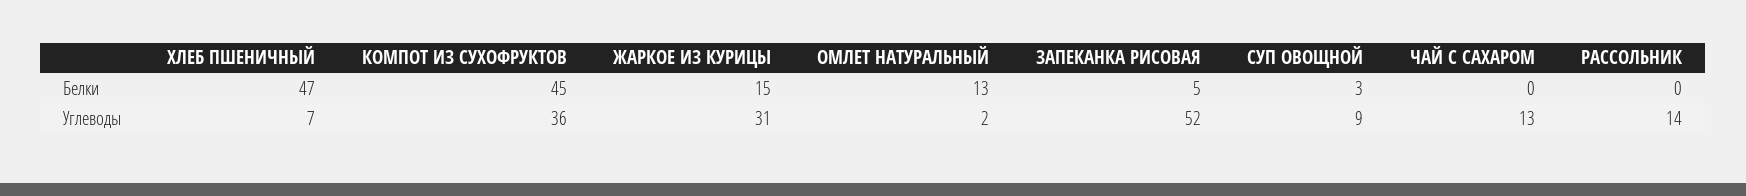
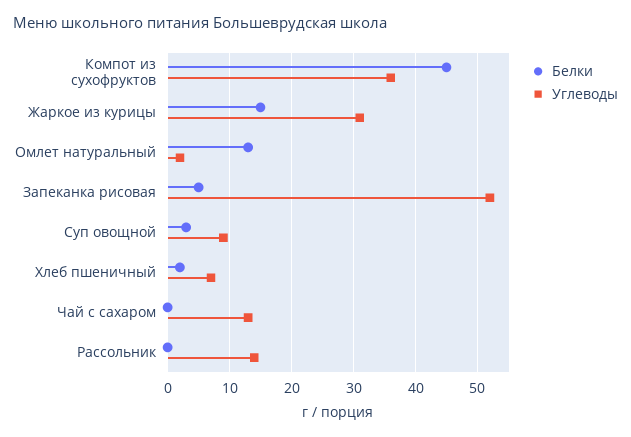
Белки, ХЛЕБ ПШЕНИЧНЫЙ: 47 -> 2

